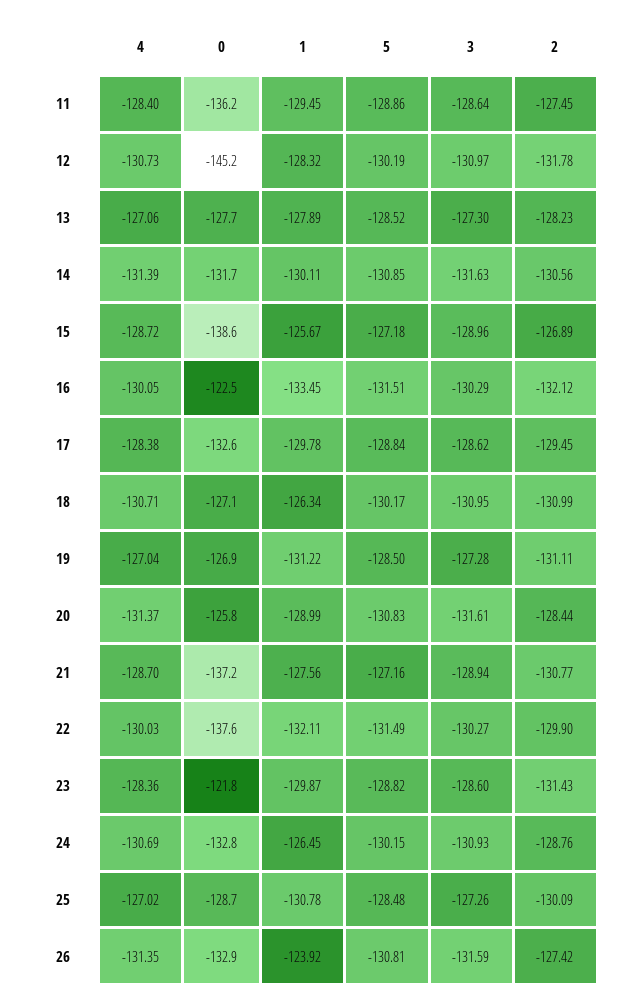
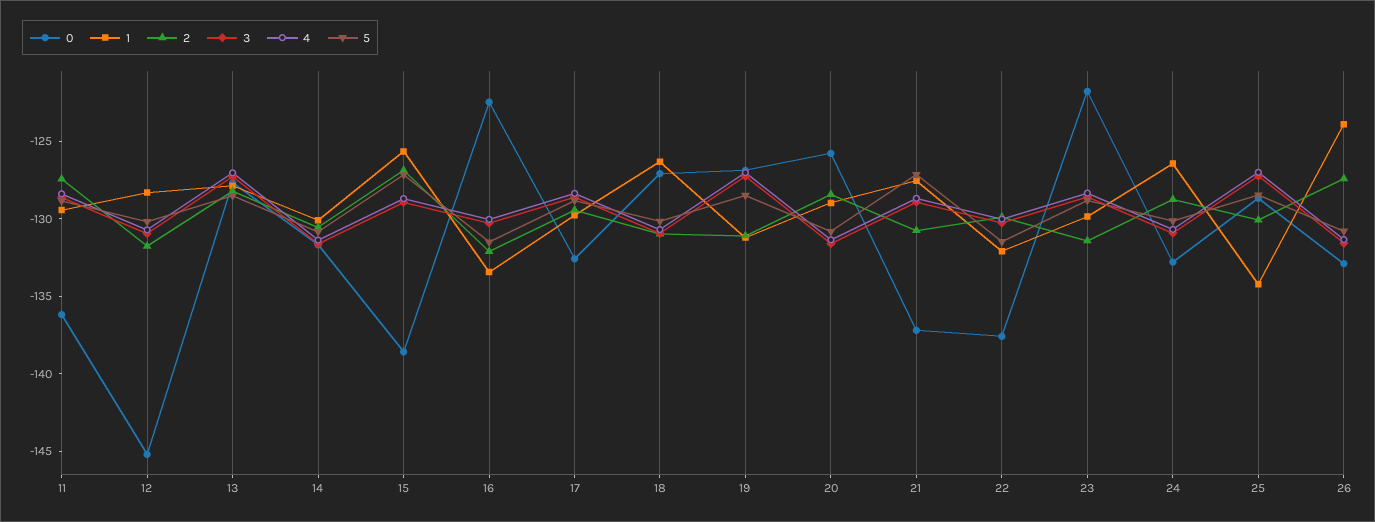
1, 25: -130.78 -> -134

